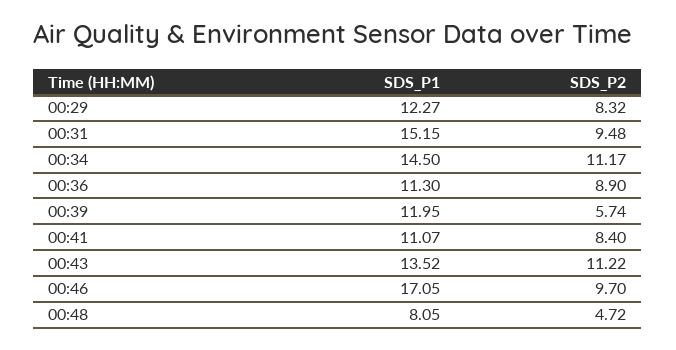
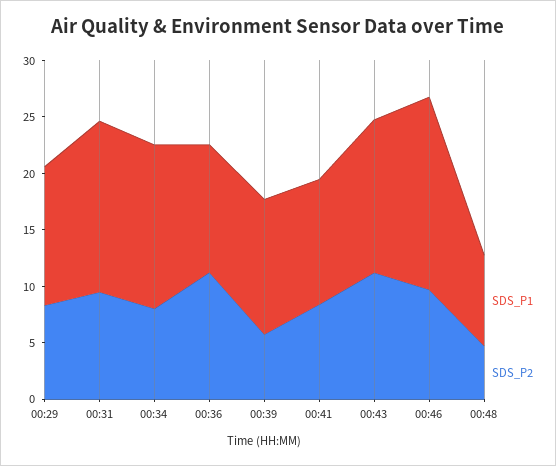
SDS_P2, 00:34: 11.17 -> 8
SDS_P2, 00:36: 8.9 -> 11

